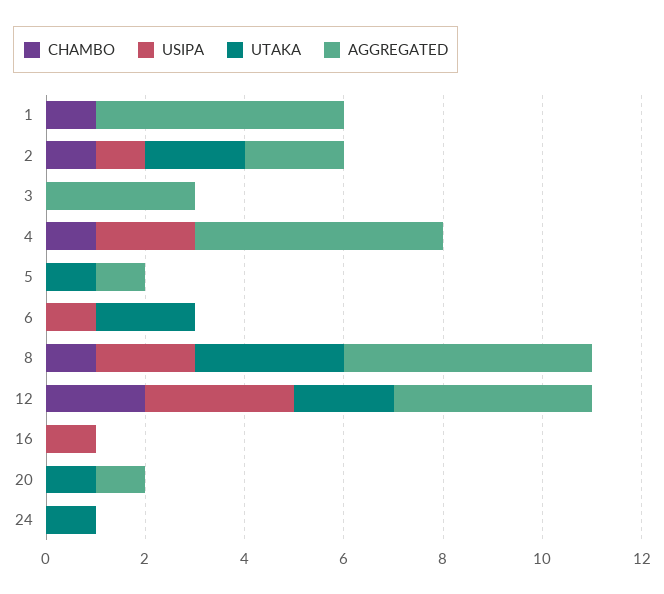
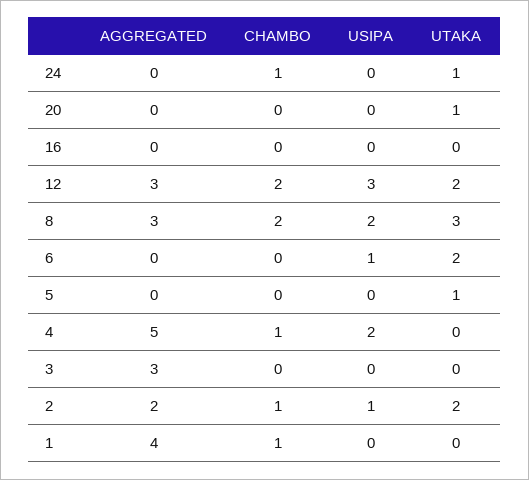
AGGREGATED, 1: 5 -> 4
AGGREGATED, 5: 1 -> 0
CHAMBO, 8: 1 -> 2
AGGREGATED, 8: 5 -> 3
AGGREGATED, 12: 4 -> 3
USIPA, 16: 1 -> 0
AGGREGATED, 20: 1 -> 0
CHAMBO, 24: 0 -> 1

